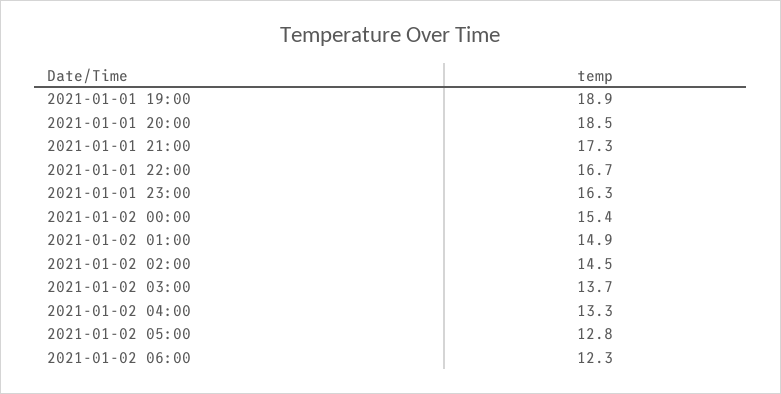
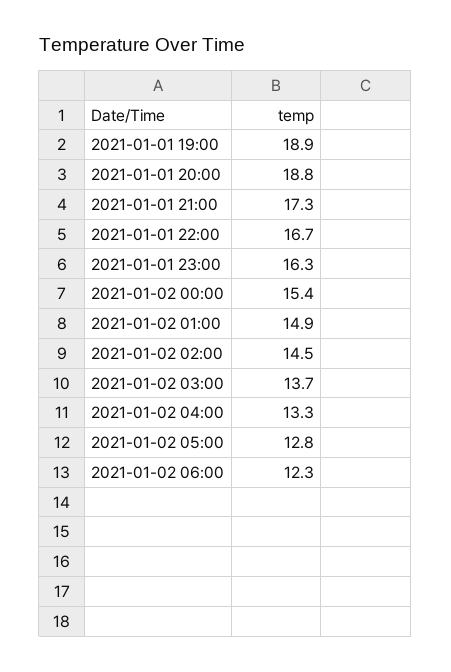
2021-01-01 20:00: 18.5 -> 18.8

